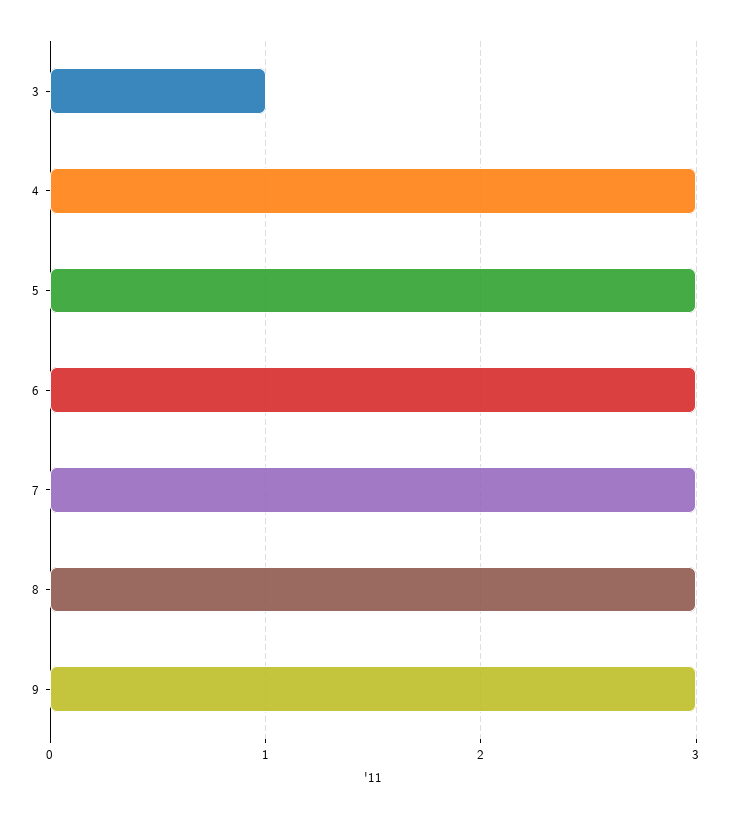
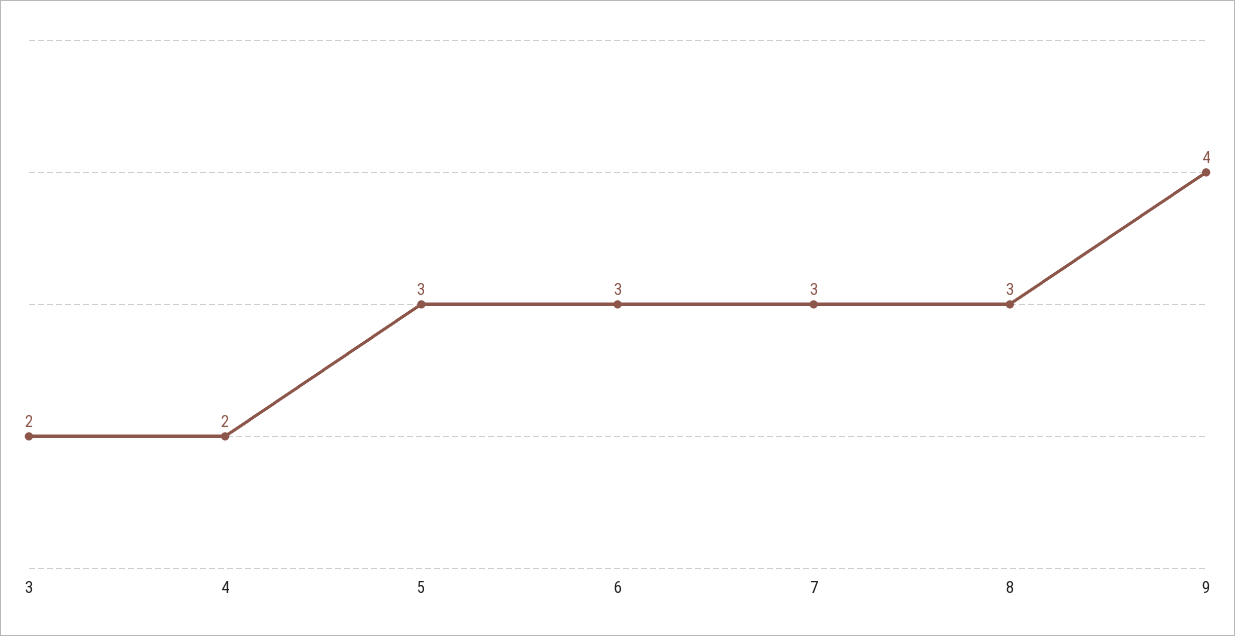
3: 1 -> 2
4: 3 -> 2
9: 3 -> 4

